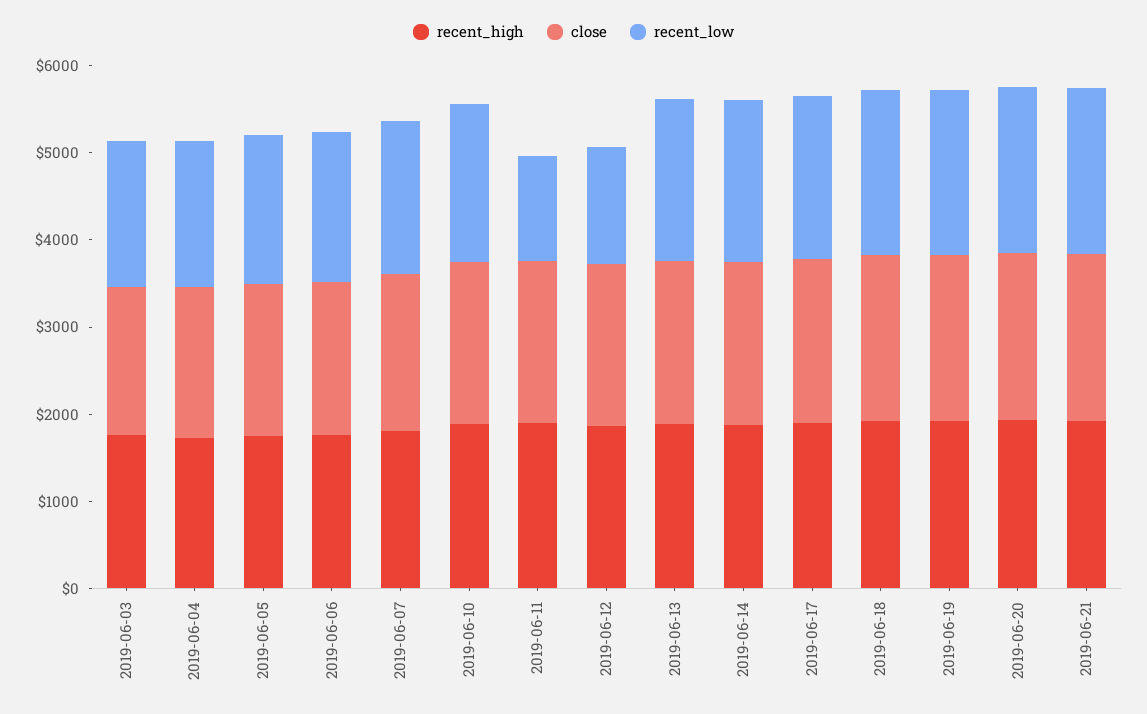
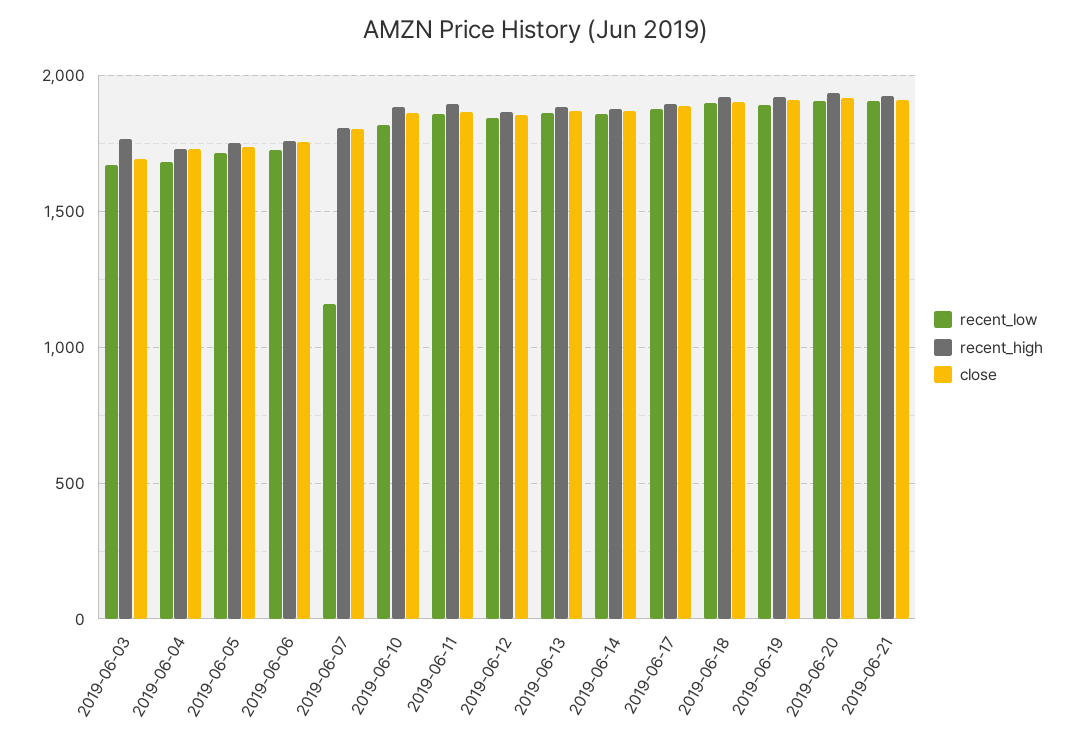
recent_low, 2019-06-07: 1800 -> 1150
recent_low, 2019-06-11: 1200 -> 1850
recent_low, 2019-06-12: 1400 -> 1850

